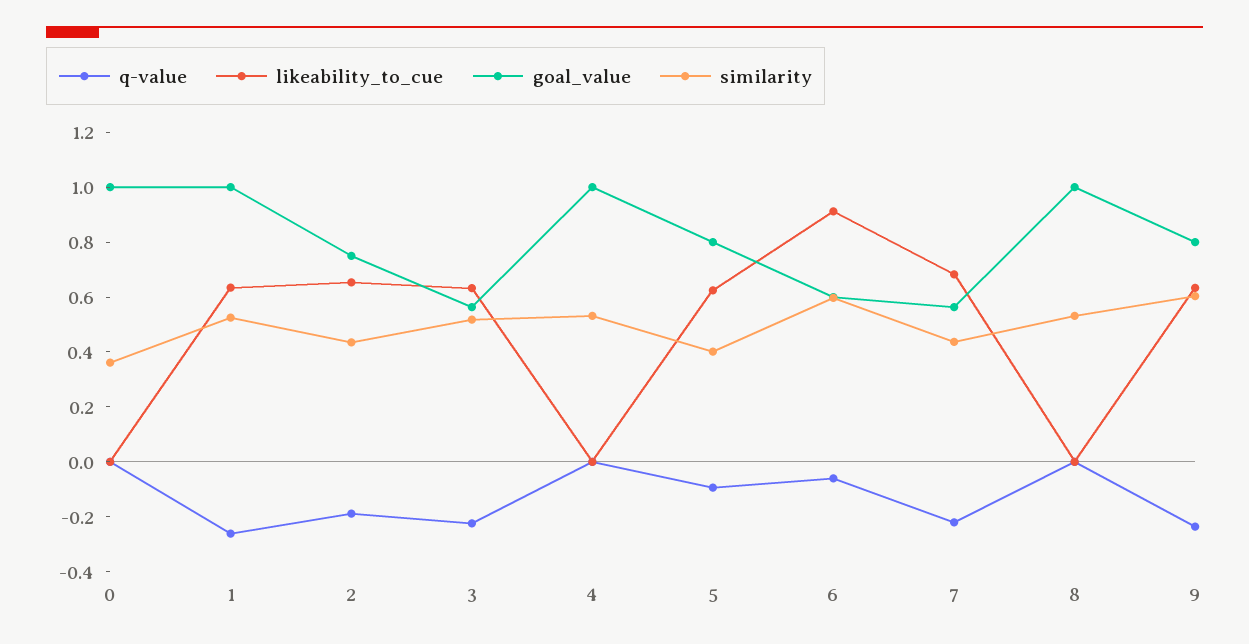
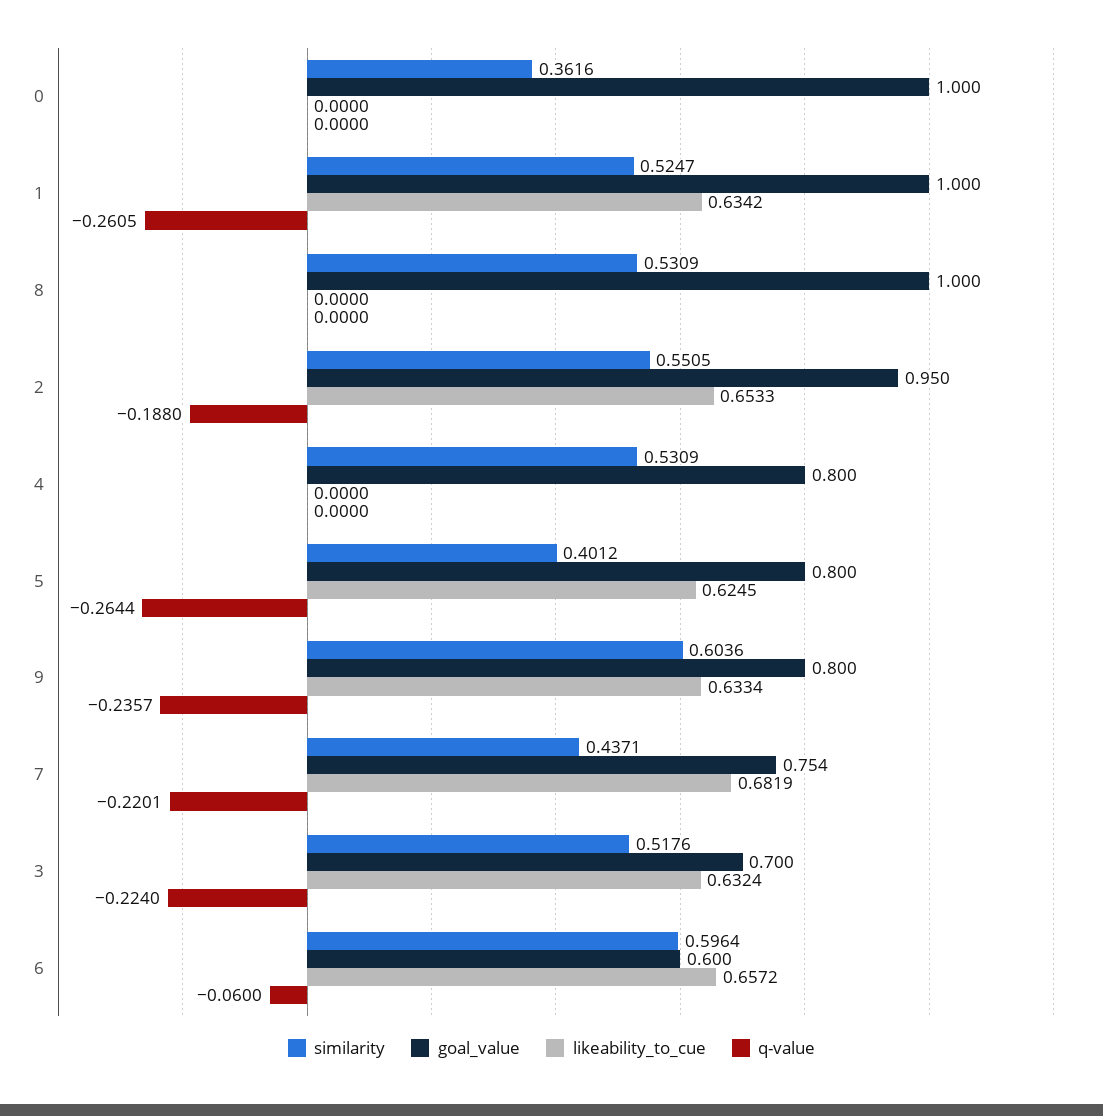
goal_value, 2: 0.75 -> 0.95
similarity, 2: 0.45 -> 0.5505
goal_value, 3: 0.55 -> 0.7
goal_value, 4: 1 -> 0.8
q-value, 5: -0.1 -> -0.2644
likeability_to_cue, 6: 0.9 -> 0.6572
goal_value, 7: 0.55 -> 0.754

